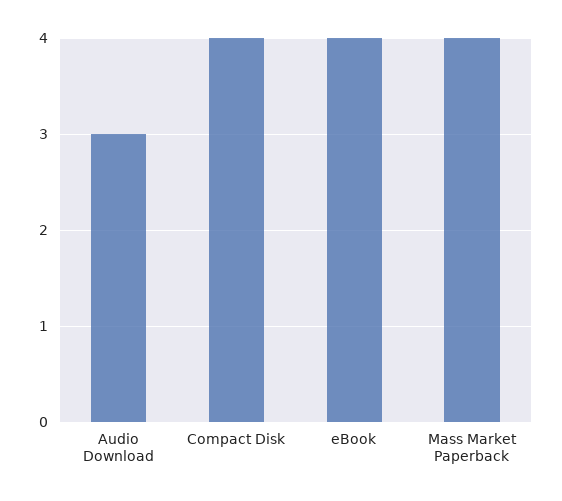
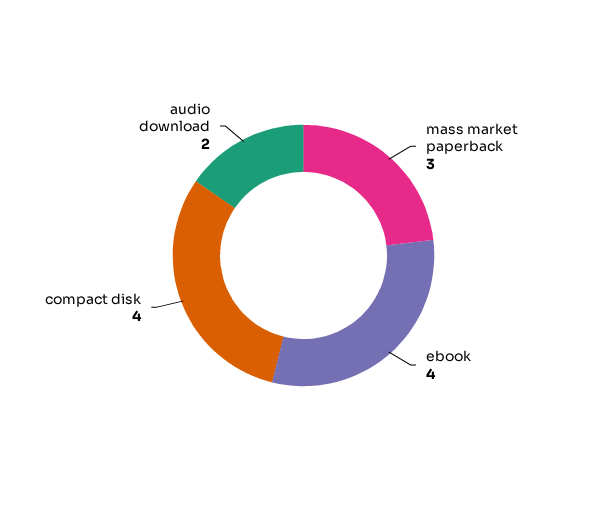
Audio Download: 3 -> 2
Mass Market Paperback: 4 -> 3

